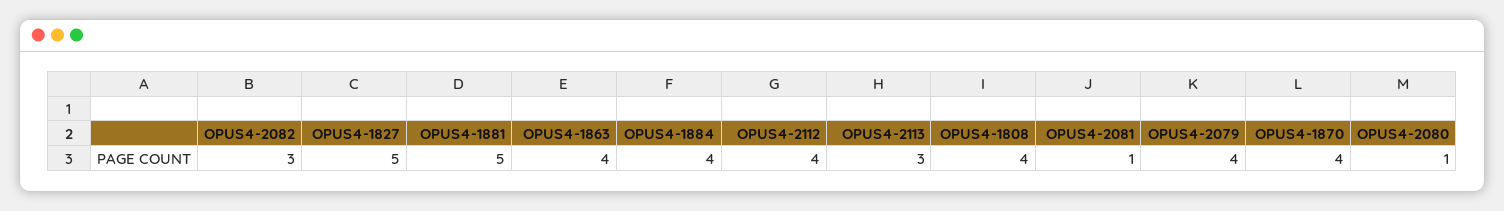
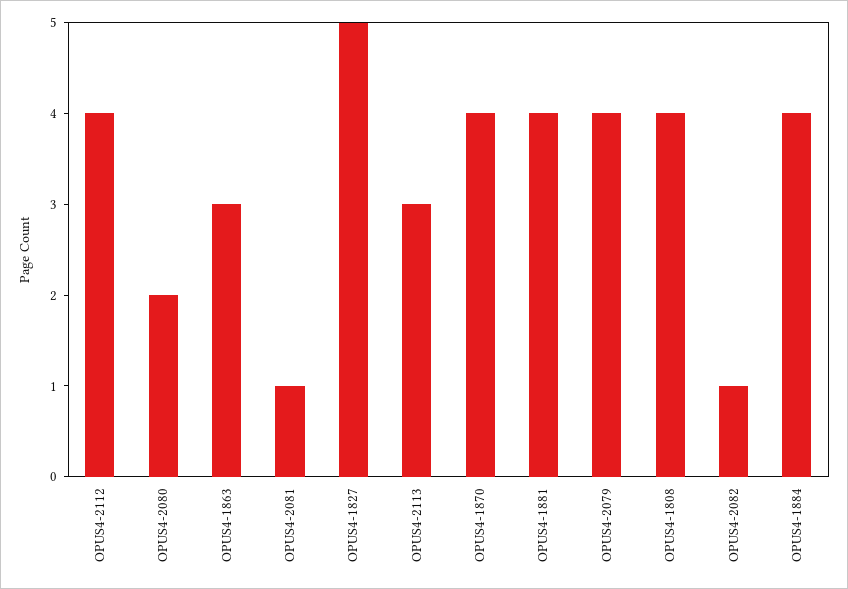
OPUS4-2082: 3 -> 1
OPUS4-1881: 5 -> 4
OPUS4-1863: 4 -> 3
OPUS4-2080: 1 -> 2

